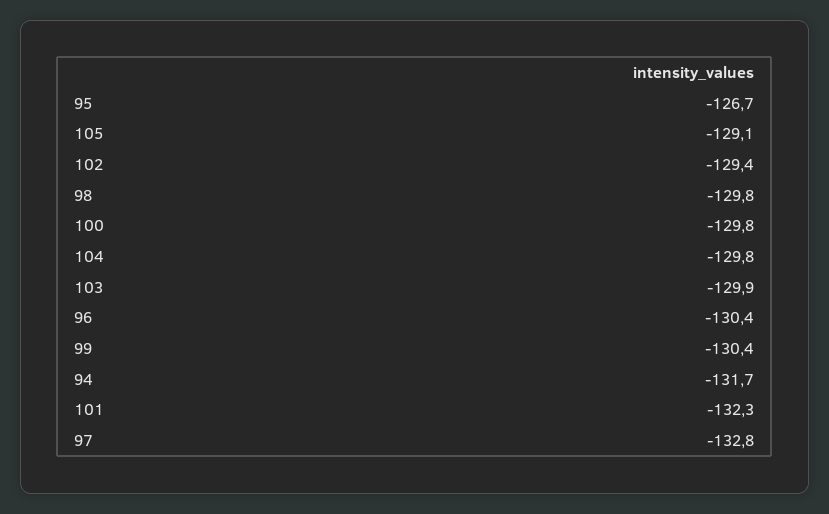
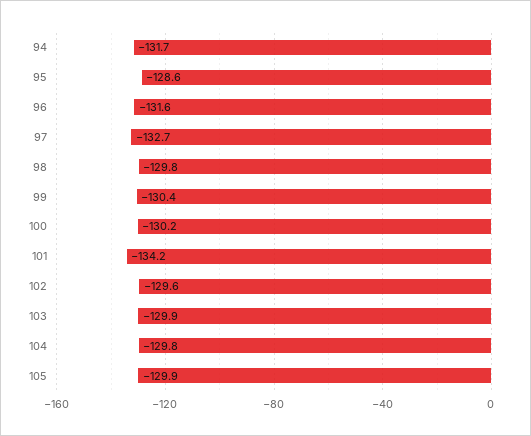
95: -126.7 -> -128.6
105: -129.1 -> -129.9
102: -129.4 -> -129.6
100: -129.8 -> -130.2
96: -130.4 -> -131.6
101: -132.3 -> -134.2
97: -132.8 -> -132.7

